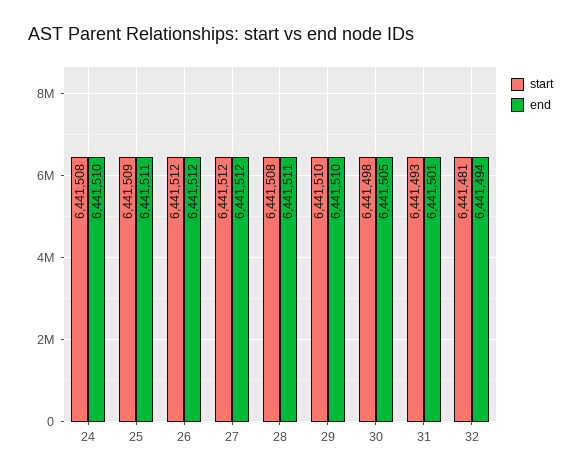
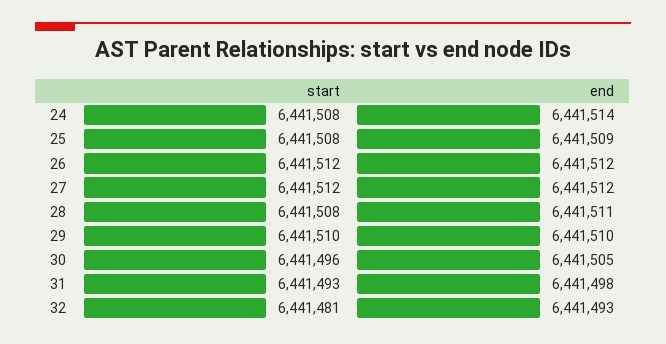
end, 24: 6441510 -> 6441514
start, 25: 6441509 -> 6441508
end, 25: 6441511 -> 6441509
start, 30: 6441498 -> 6441496
end, 31: 6441501 -> 6441498
end, 32: 6441494 -> 6441493

